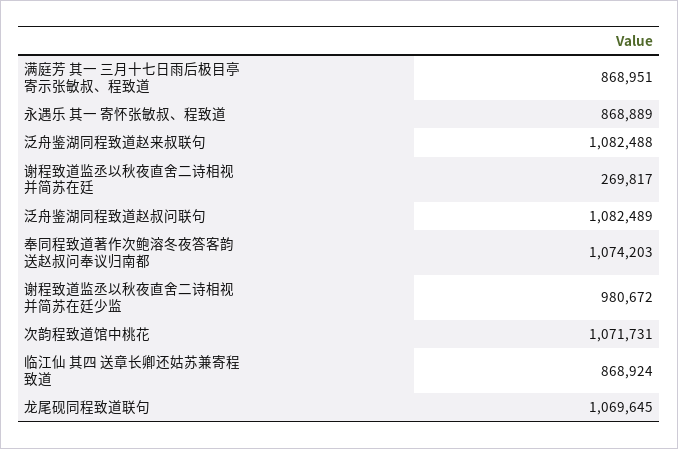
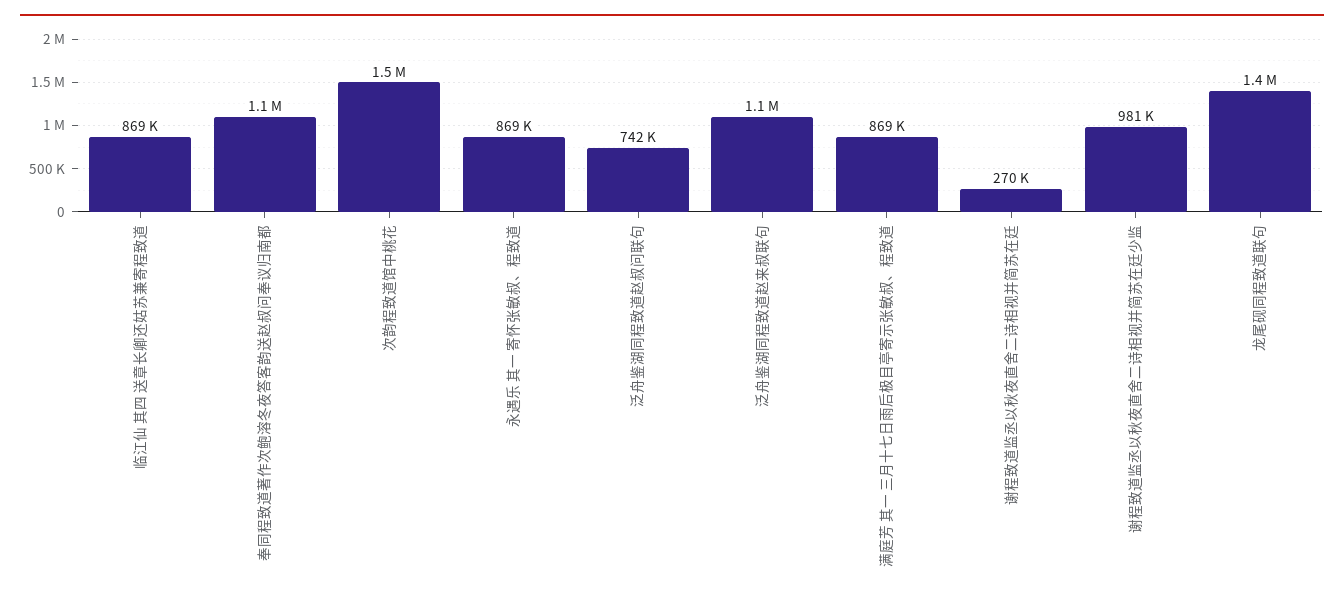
泛舟鉴湖同程致道赵叔问联句: 1082489 -> 742000
次韵程致道馆中桃花: 1071731 -> 1500000
龙尾砚同程致道联句: 1069645 -> 1400000

